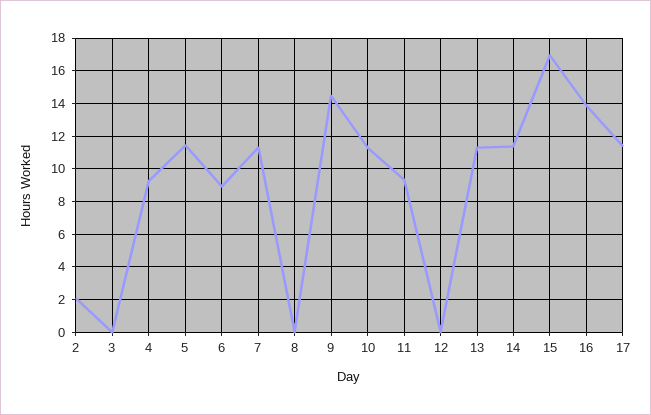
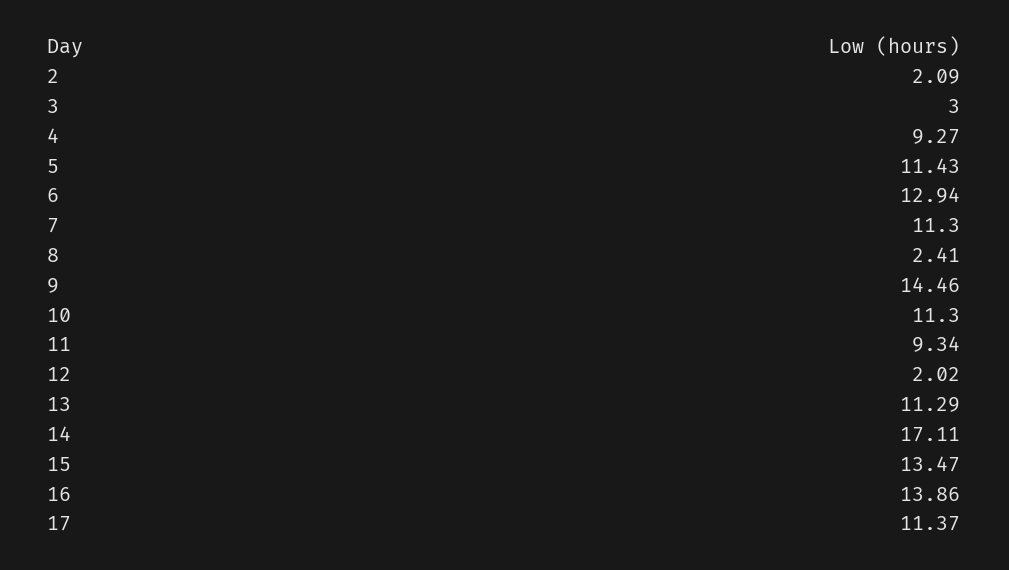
3: 0 -> 3
6: 9 -> 12.94
8: 0 -> 2.41
12: 0 -> 2.02
14: 11.5 -> 17.11
15: 17 -> 13.47

